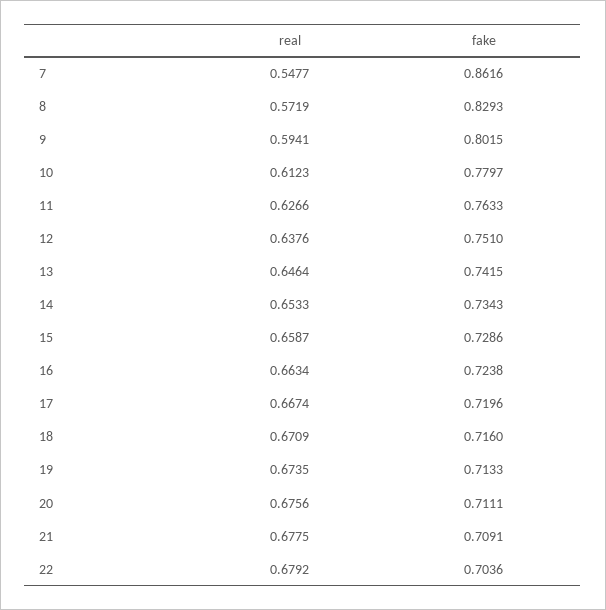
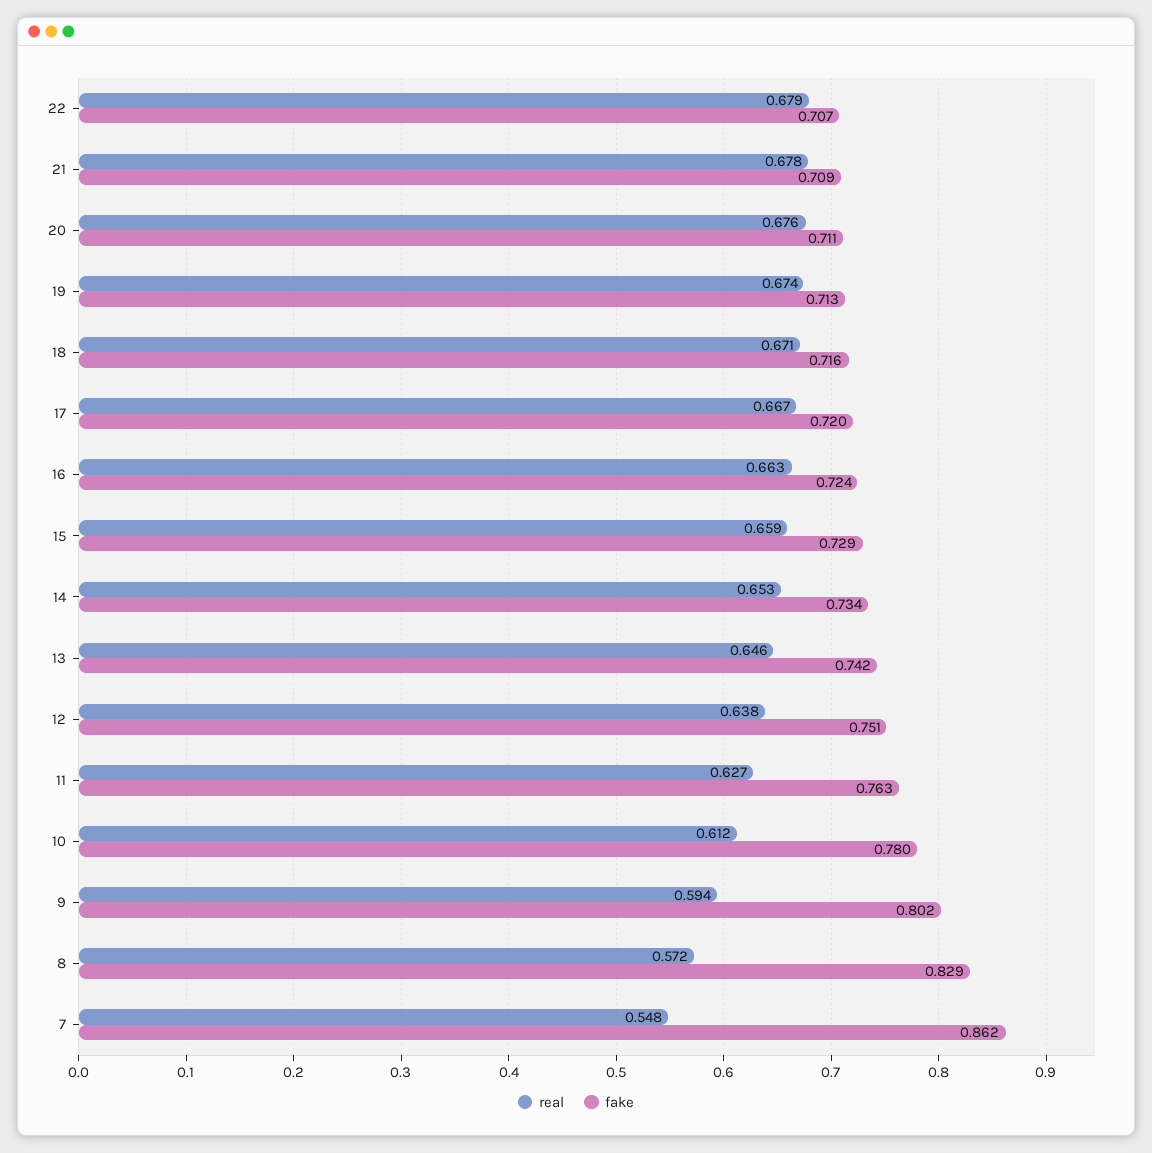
fake, 22: 0.7036 -> 0.707

